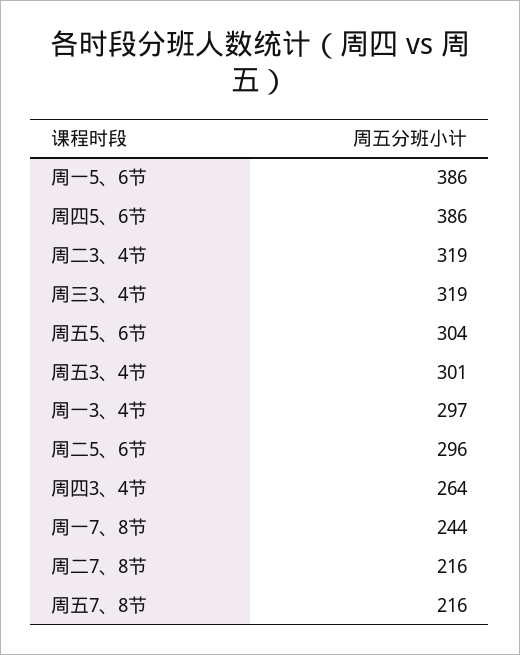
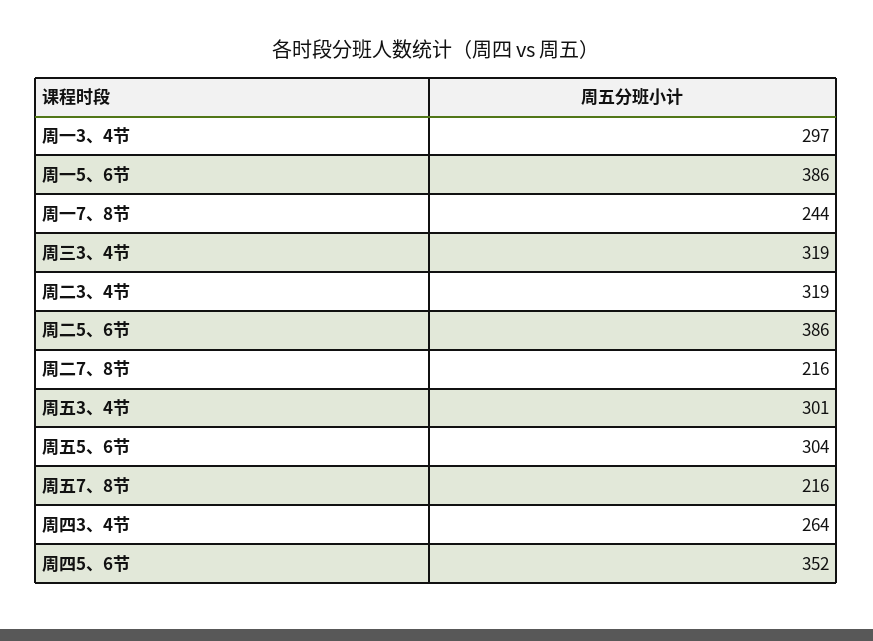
周四5、6节: 386 -> 352
周二5、6节: 296 -> 386

